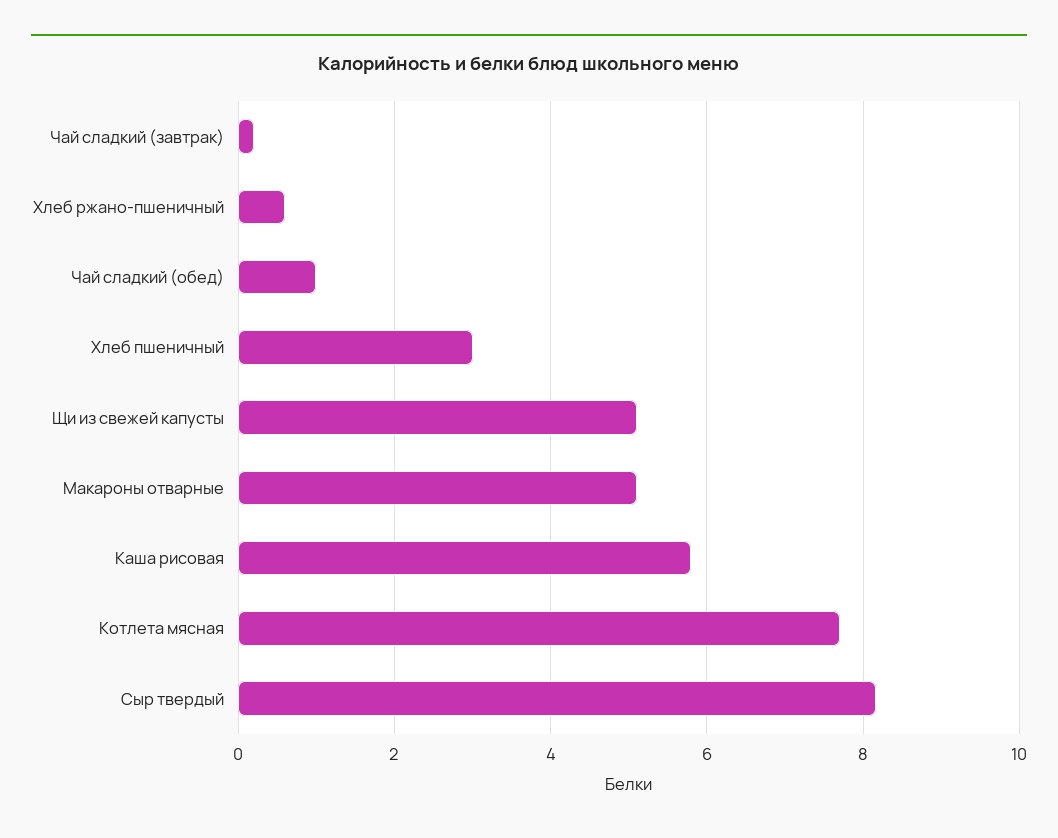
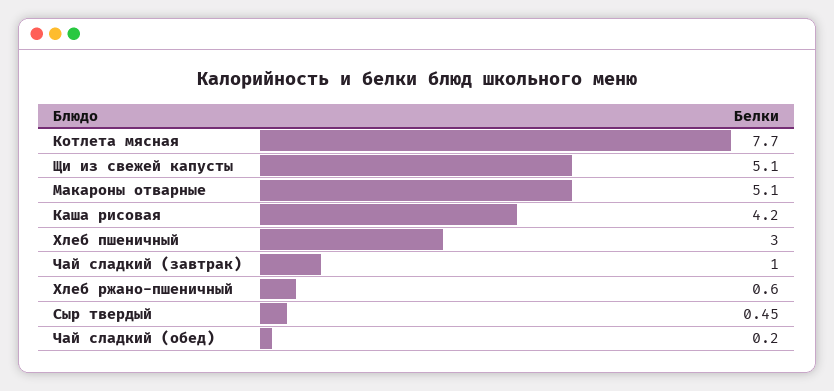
Чай сладкий (завтрак): 0.2 -> 1
Чай сладкий (обед): 1 -> 0.2
Каша рисовая: 5.8 -> 4.2
Сыр твердый: 8.2 -> 0.45

